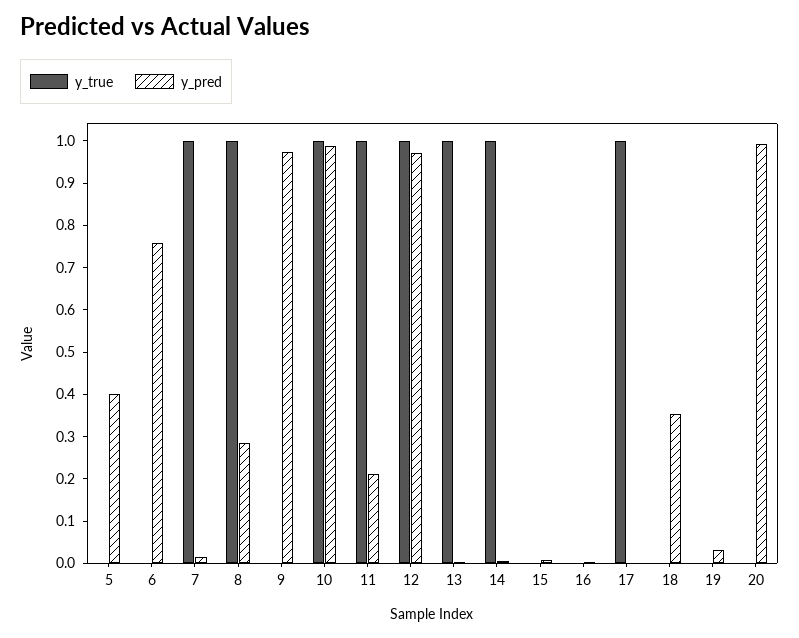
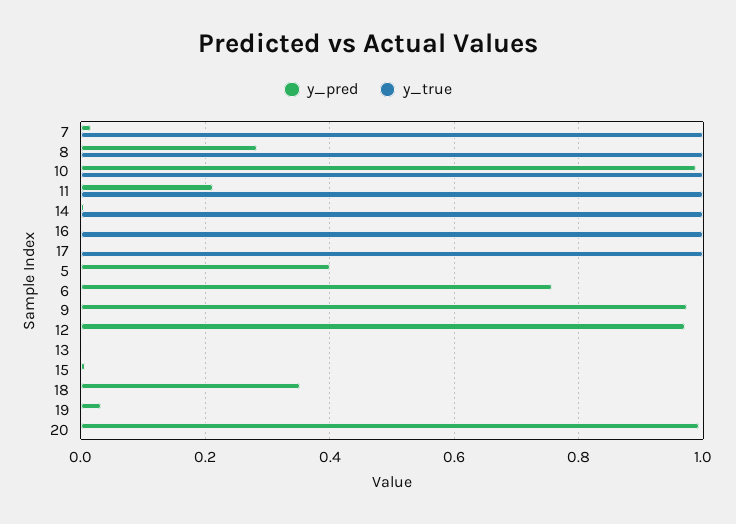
y_true, 12: 1 -> 0
y_true, 13: 1 -> 0
y_true, 16: 0 -> 1

